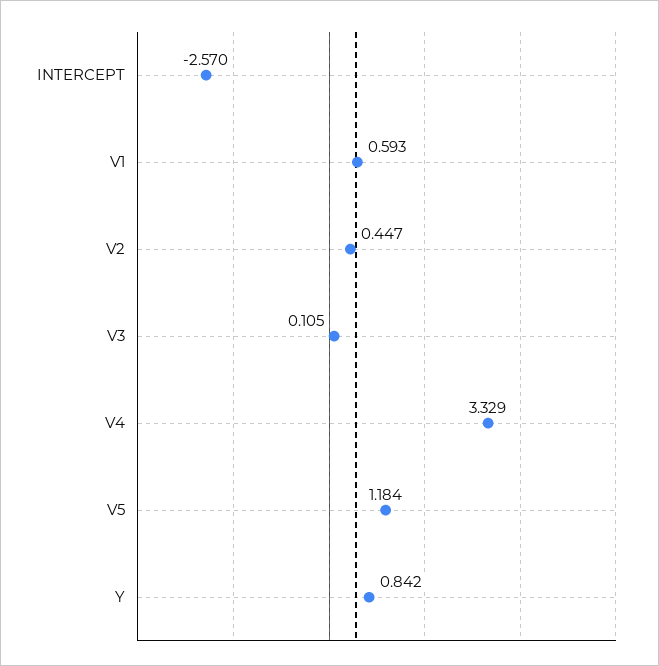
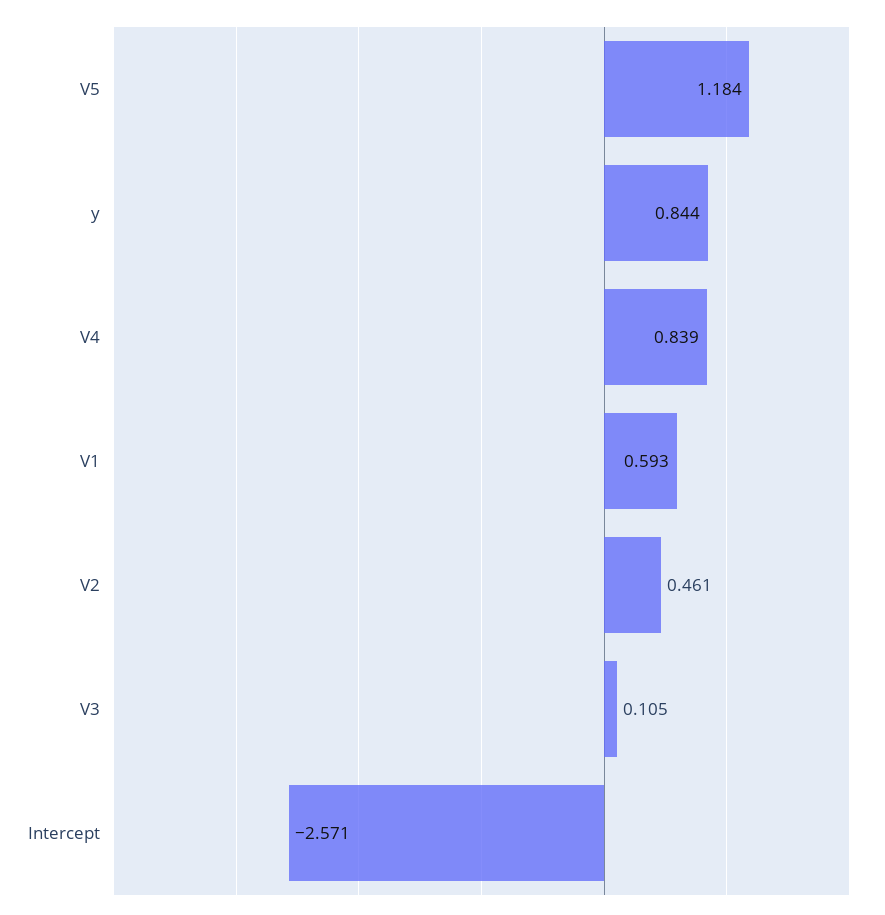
INTERCEPT: -2.57 -> -2.571
V2: 0.447 -> 0.461
V4: 3.329 -> 0.839
Y: 0.842 -> 0.844

